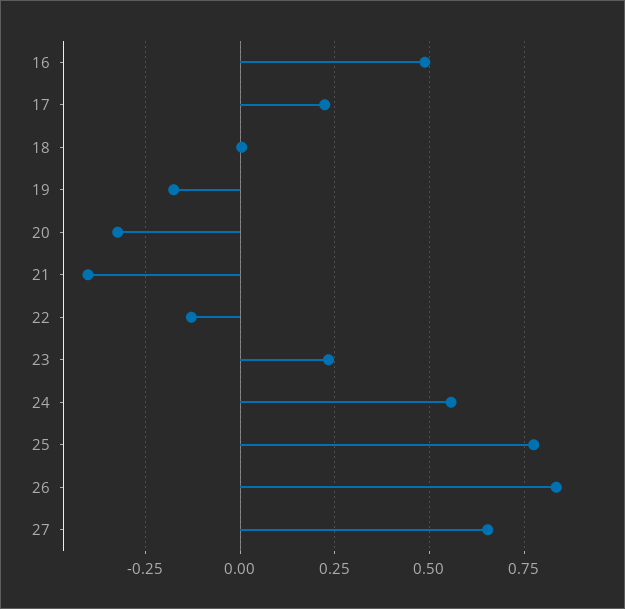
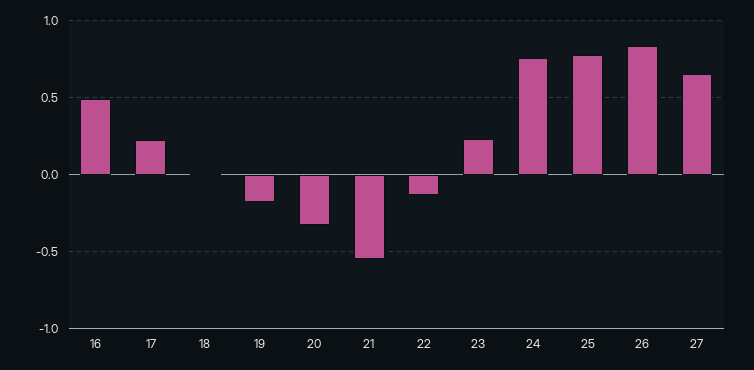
21: -0.4 -> -0.55
24: 0.55 -> 0.75

